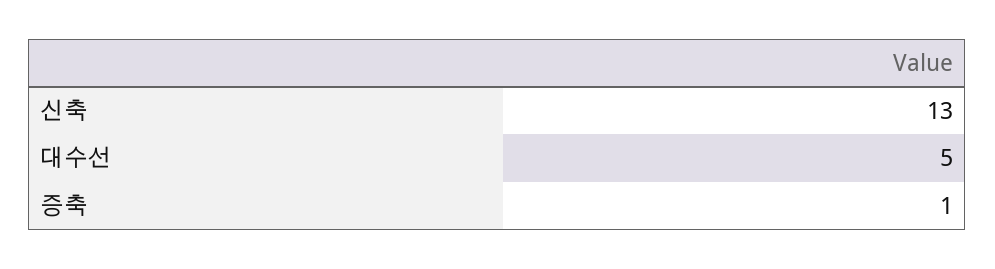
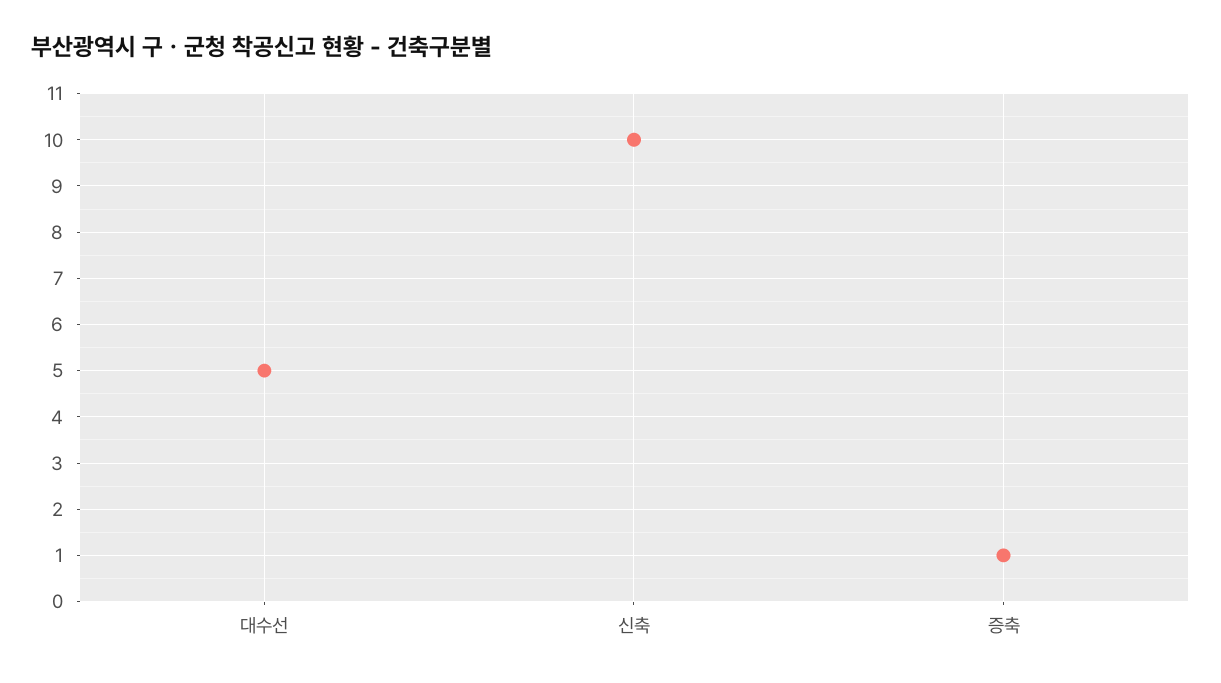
신축: 13 -> 10

